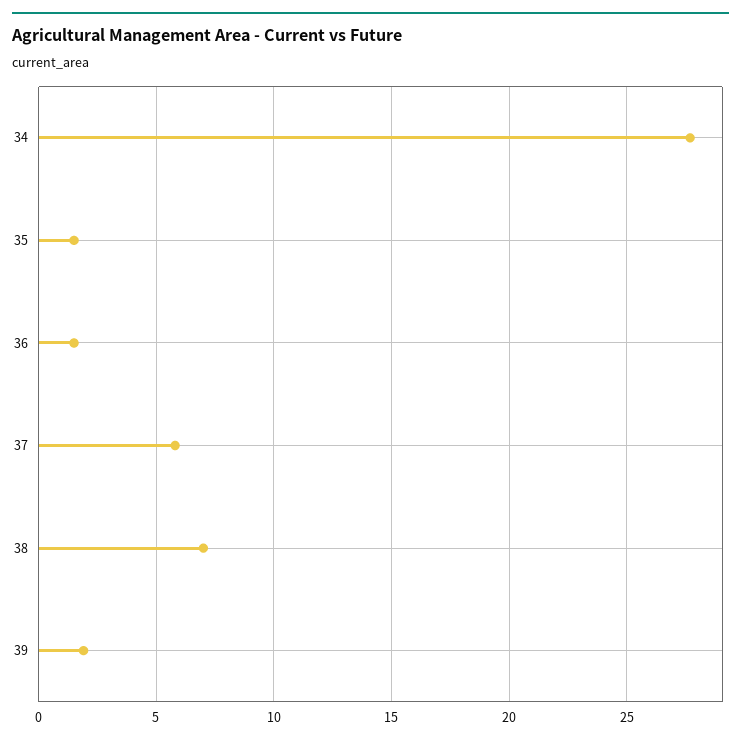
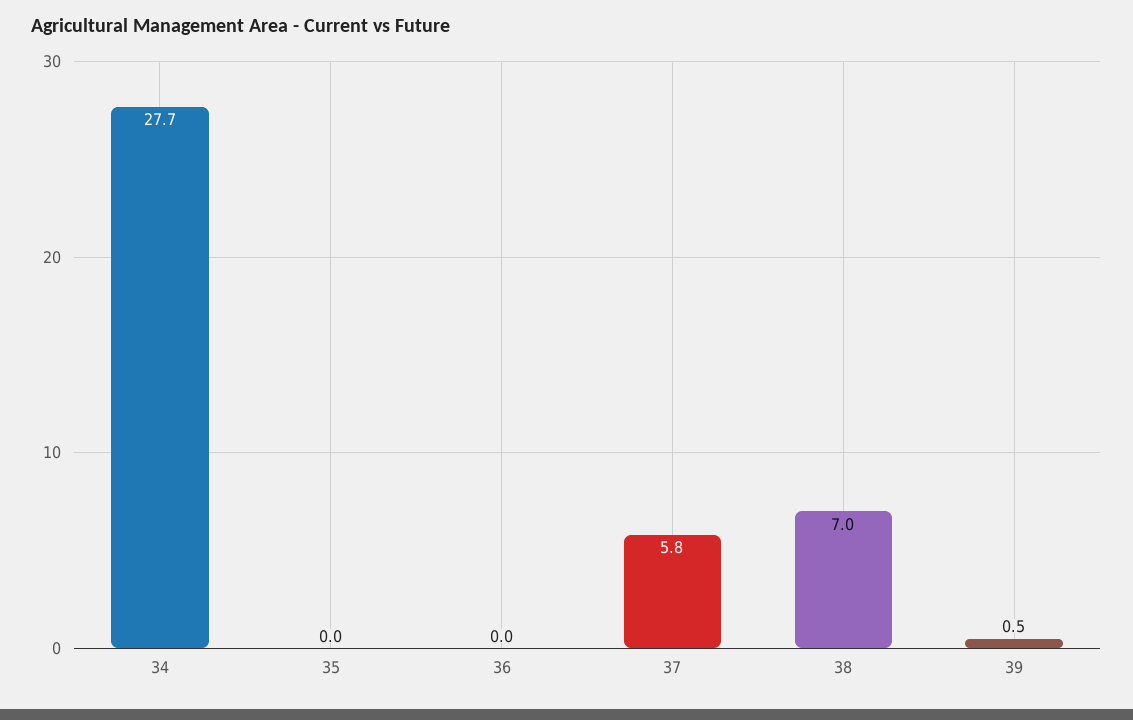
35: 1.5 -> 0
36: 1.5 -> 0
39: 2 -> 0.5

